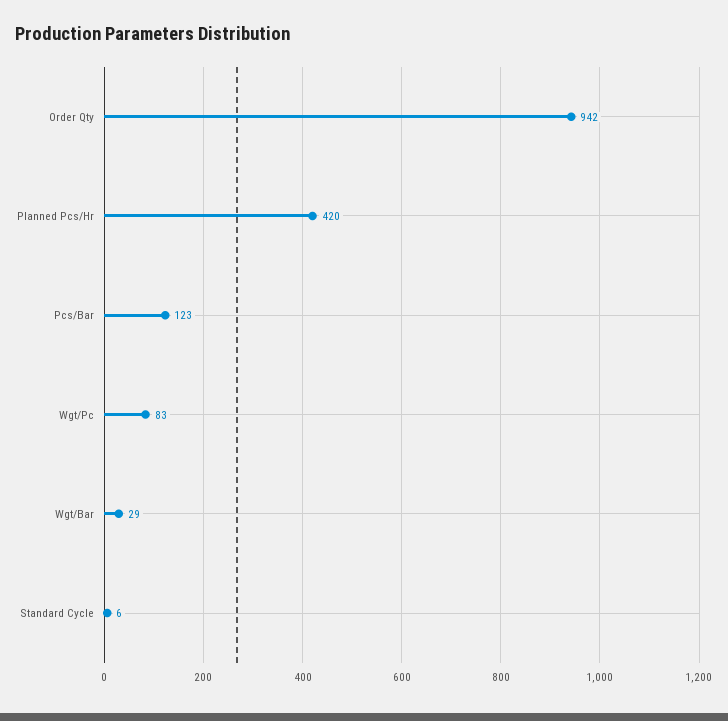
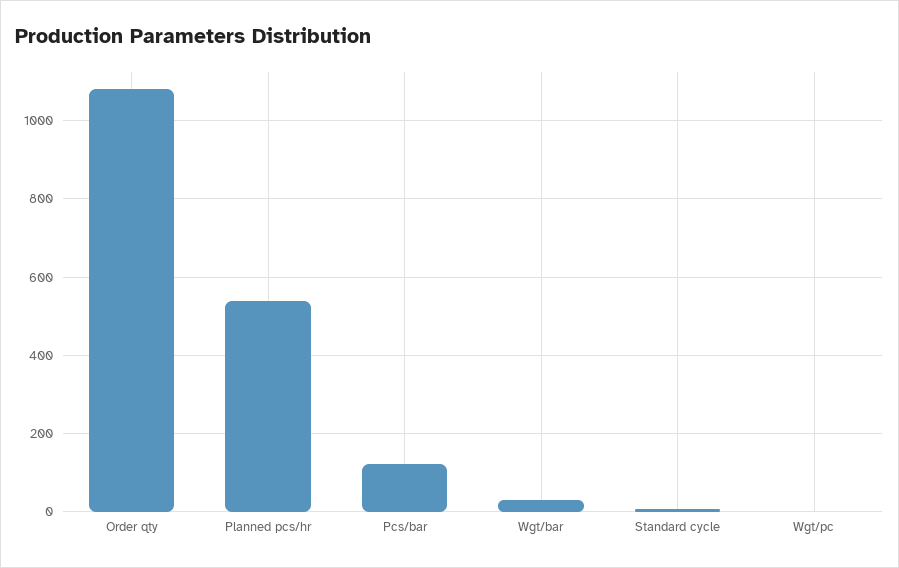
Order Qty: 942 -> 1080
Planned Pcs/Hr: 420 -> 540
Wgt/Pc: 83 -> 0

